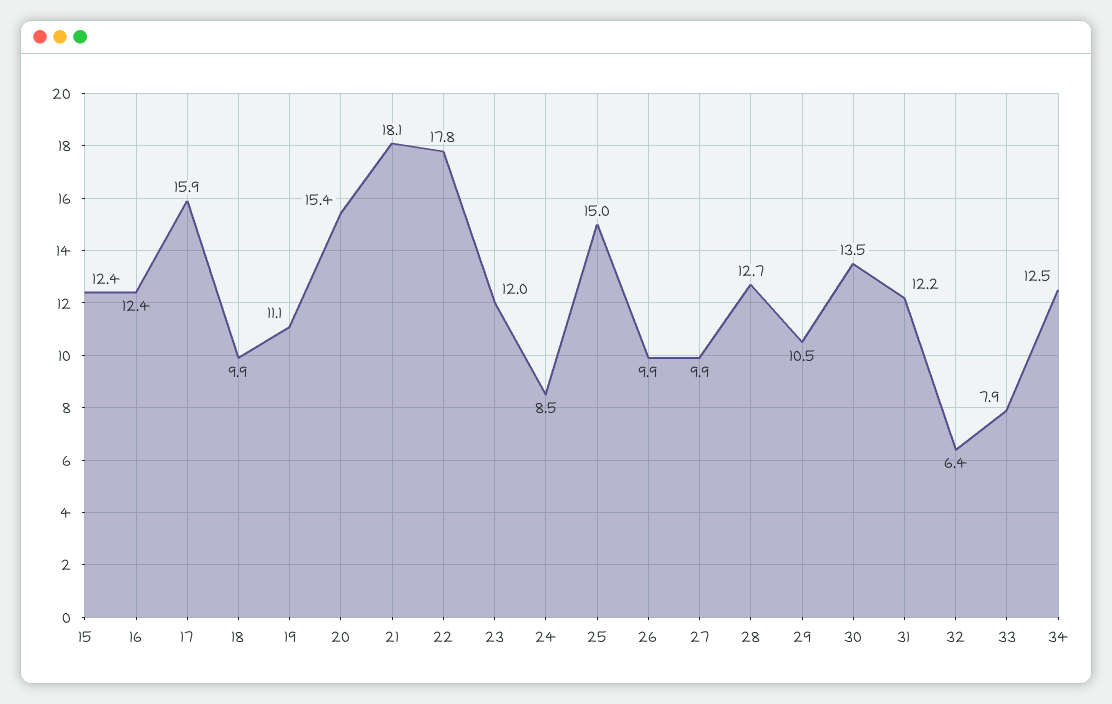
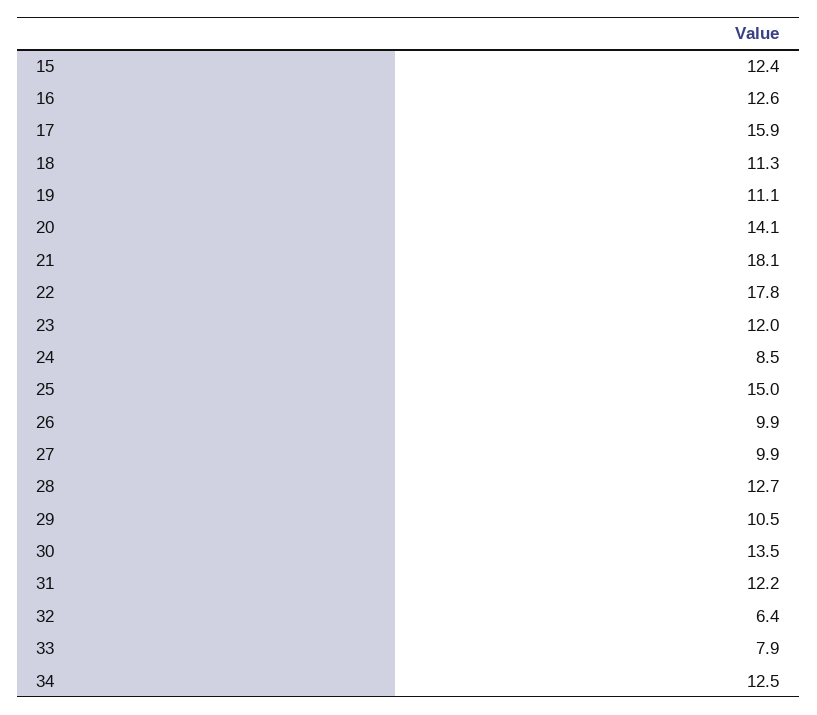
16: 12.4 -> 12.6
18: 9.9 -> 11.3
20: 15.4 -> 14.1

